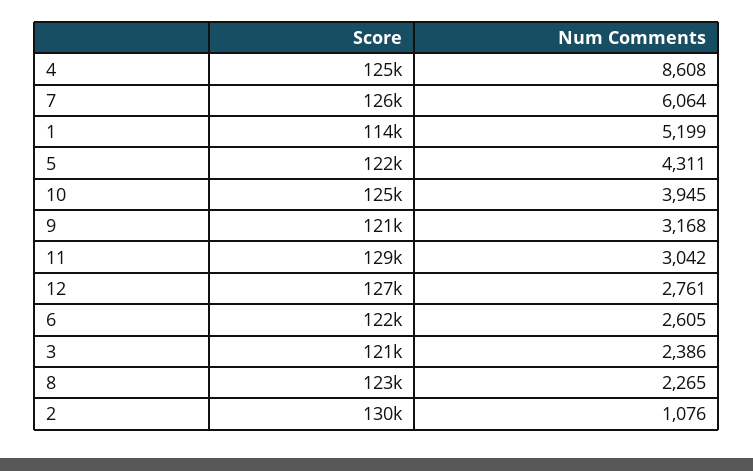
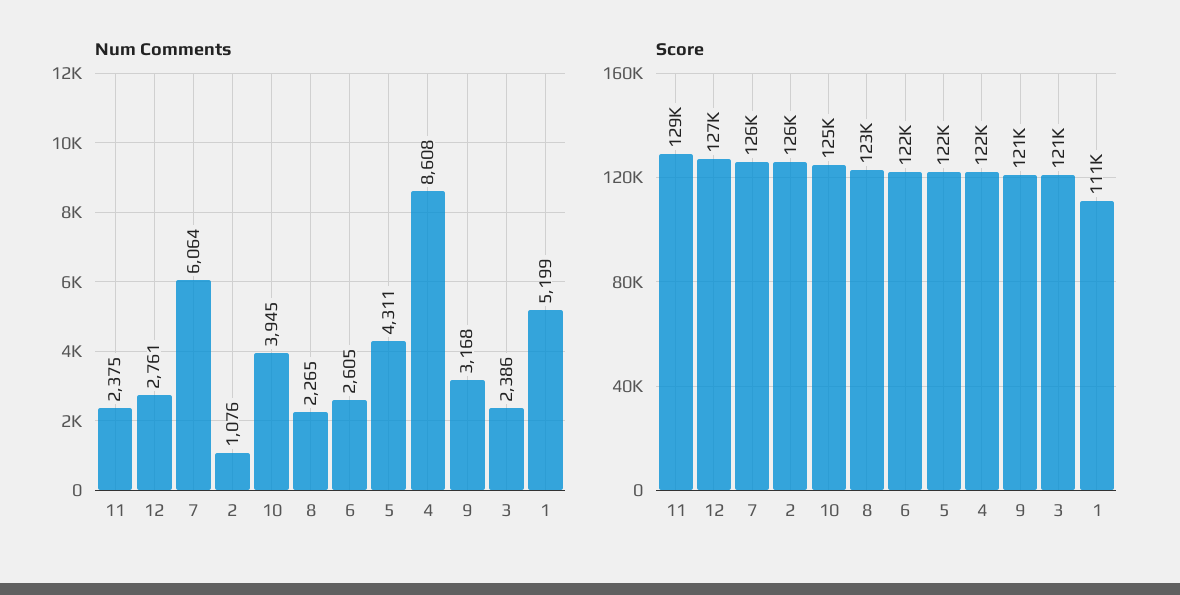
Score, 4: 125000 -> 122000
Score, 1: 114000 -> 111000
Num Comments, 11: 3042 -> 2375
Score, 2: 130000 -> 126000

